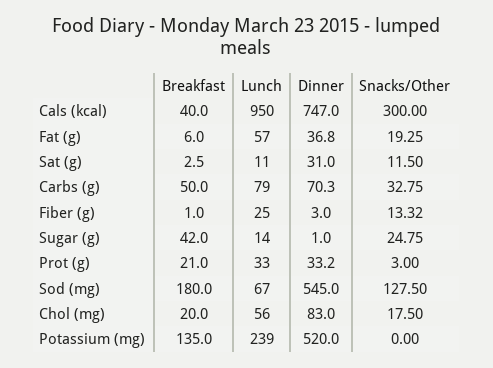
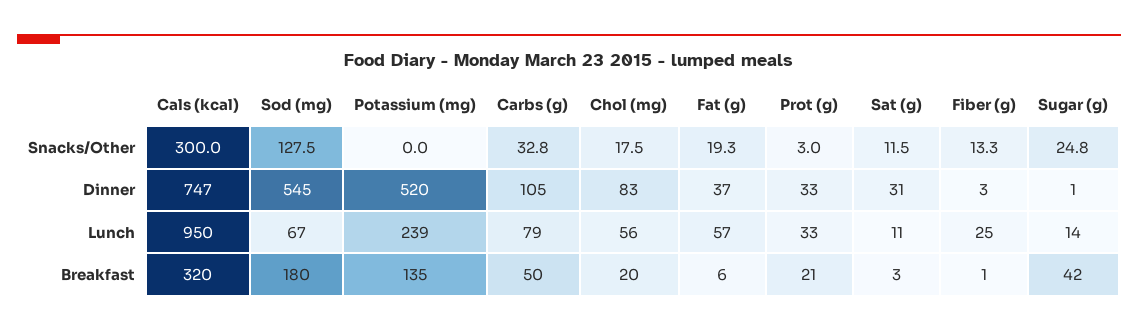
Breakfast, Cals (kcal): 40 -> 320
Dinner, Carbs (g): 70.3 -> 105

